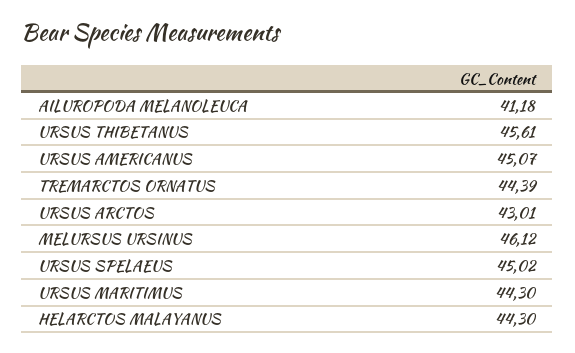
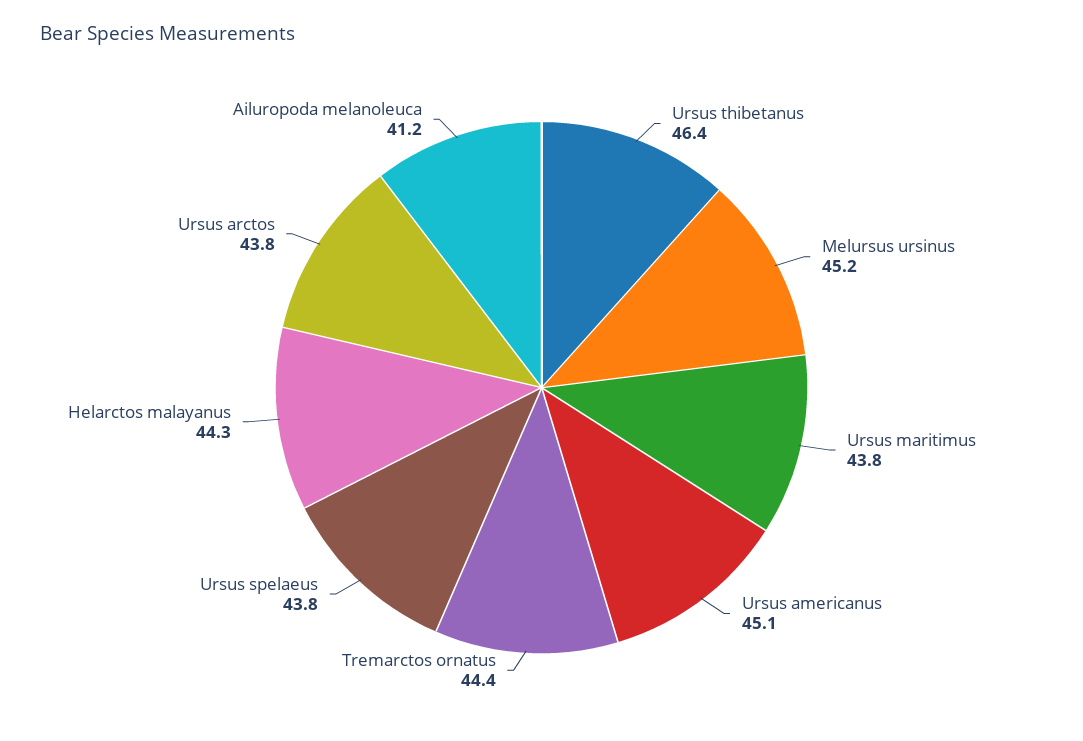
URSUS THIBETANUS: 45.61 -> 46.4
URSUS ARCTOS: 43.01 -> 43.8
MELURSUS URSINUS: 46.12 -> 45.2
URSUS SPELAEUS: 45.02 -> 43.8
URSUS MARITIMUS: 44.3 -> 43.8

